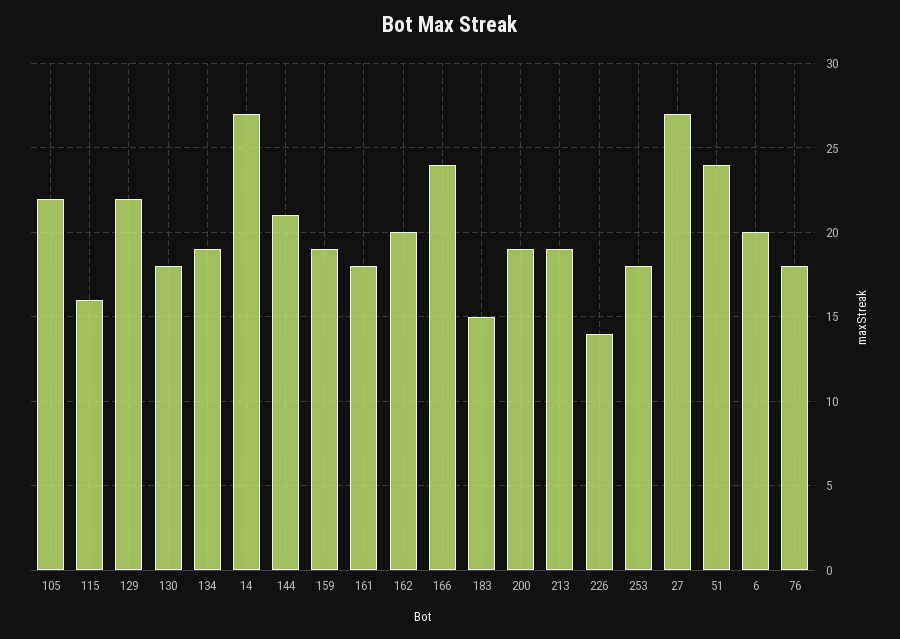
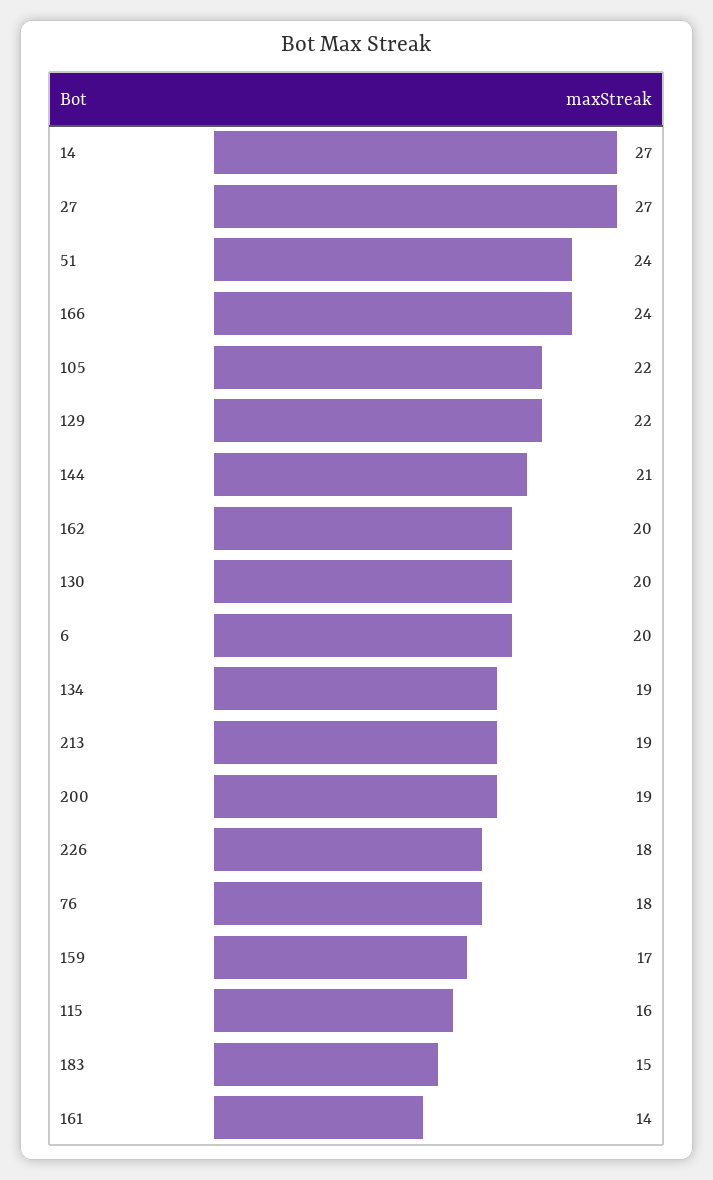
130: 18 -> 20
159: 19 -> 17
161: 18 -> 14
226: 14 -> 18
253: 18 -> none

